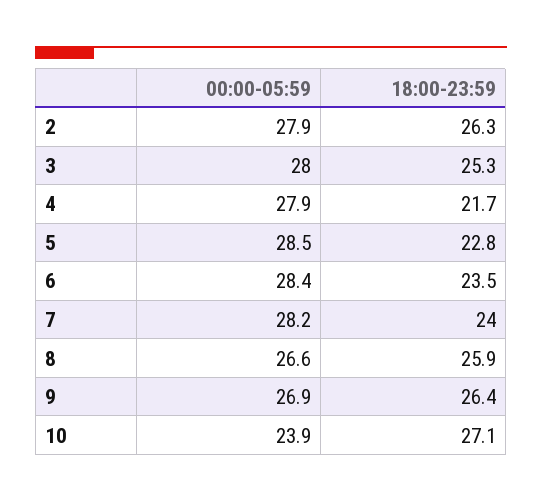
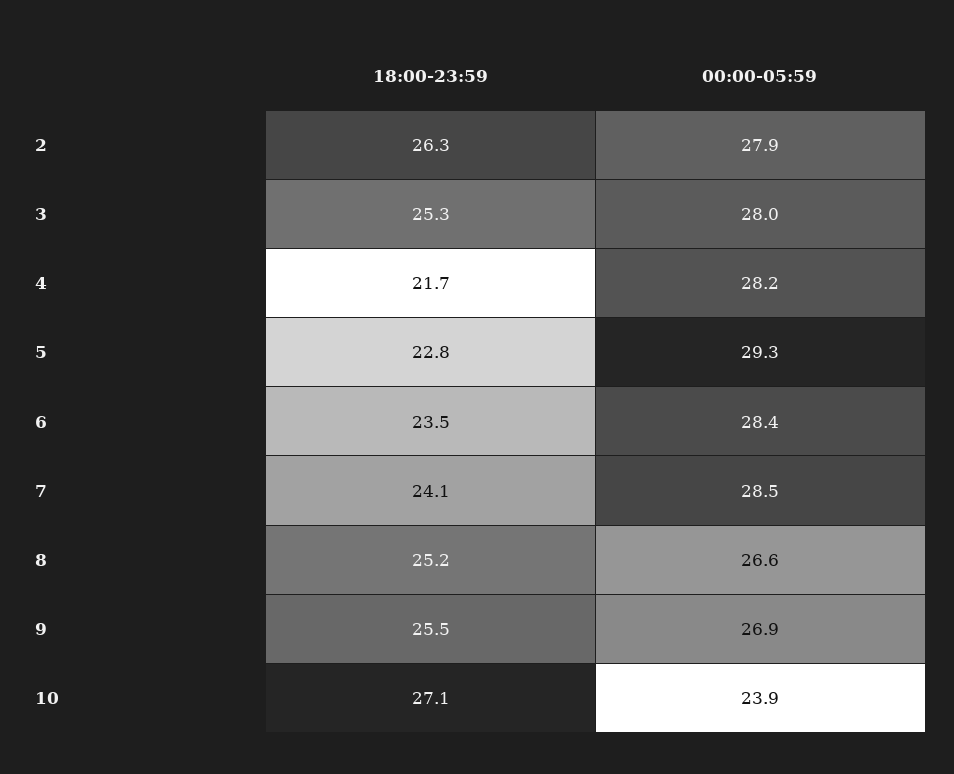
00:00-05:59, 4: 27.9 -> 28.2
00:00-05:59, 5: 28.5 -> 29.3
00:00-05:59, 7: 28.2 -> 28.5
18:00-23:59, 7: 24 -> 24.1
18:00-23:59, 8: 25.9 -> 25.2
18:00-23:59, 9: 26.4 -> 25.5

